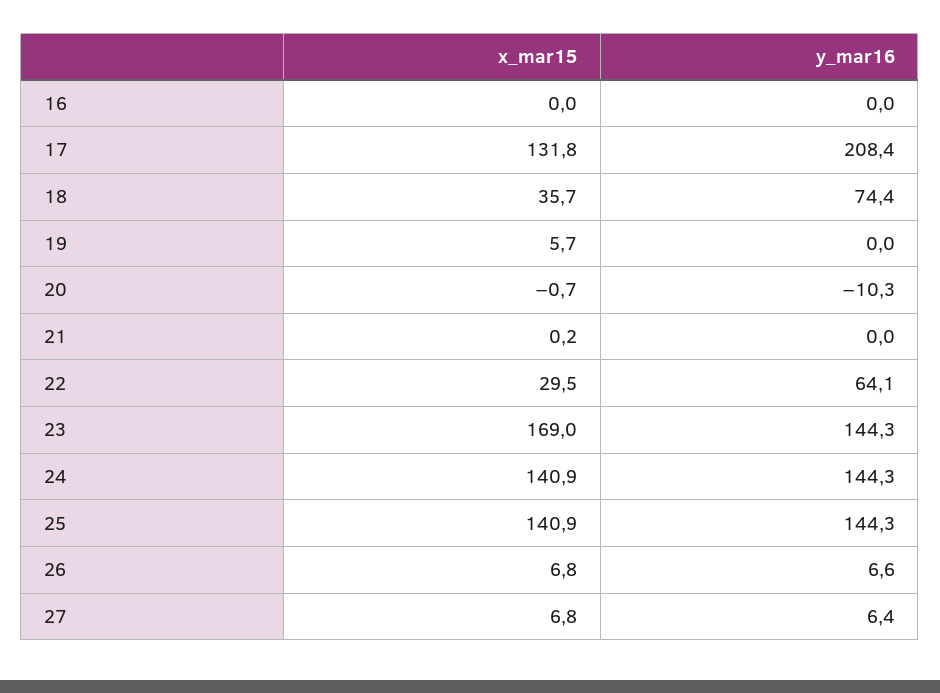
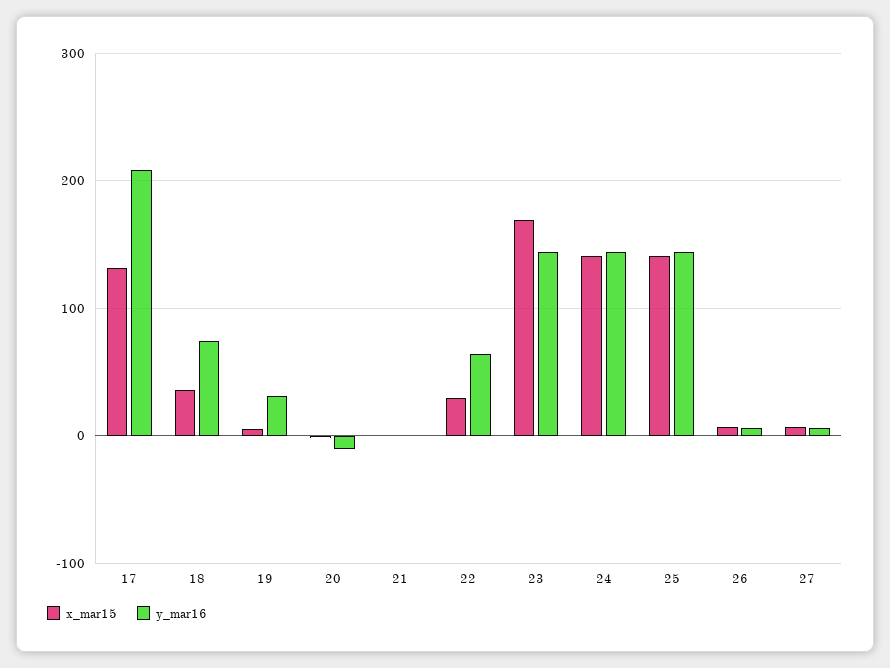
x_mar15, 16: 0 -> none
y_mar16, 16: 0 -> none
y_mar16, 19: 0 -> 30

